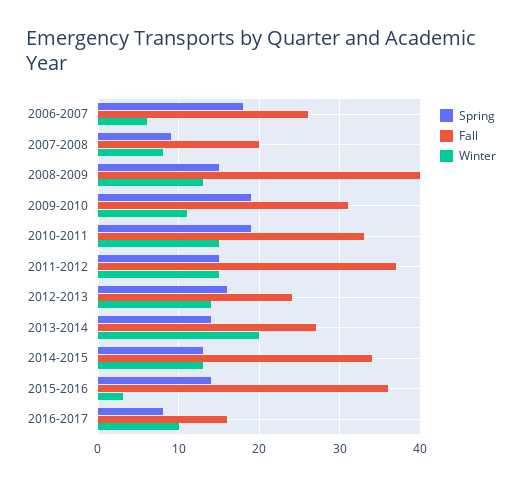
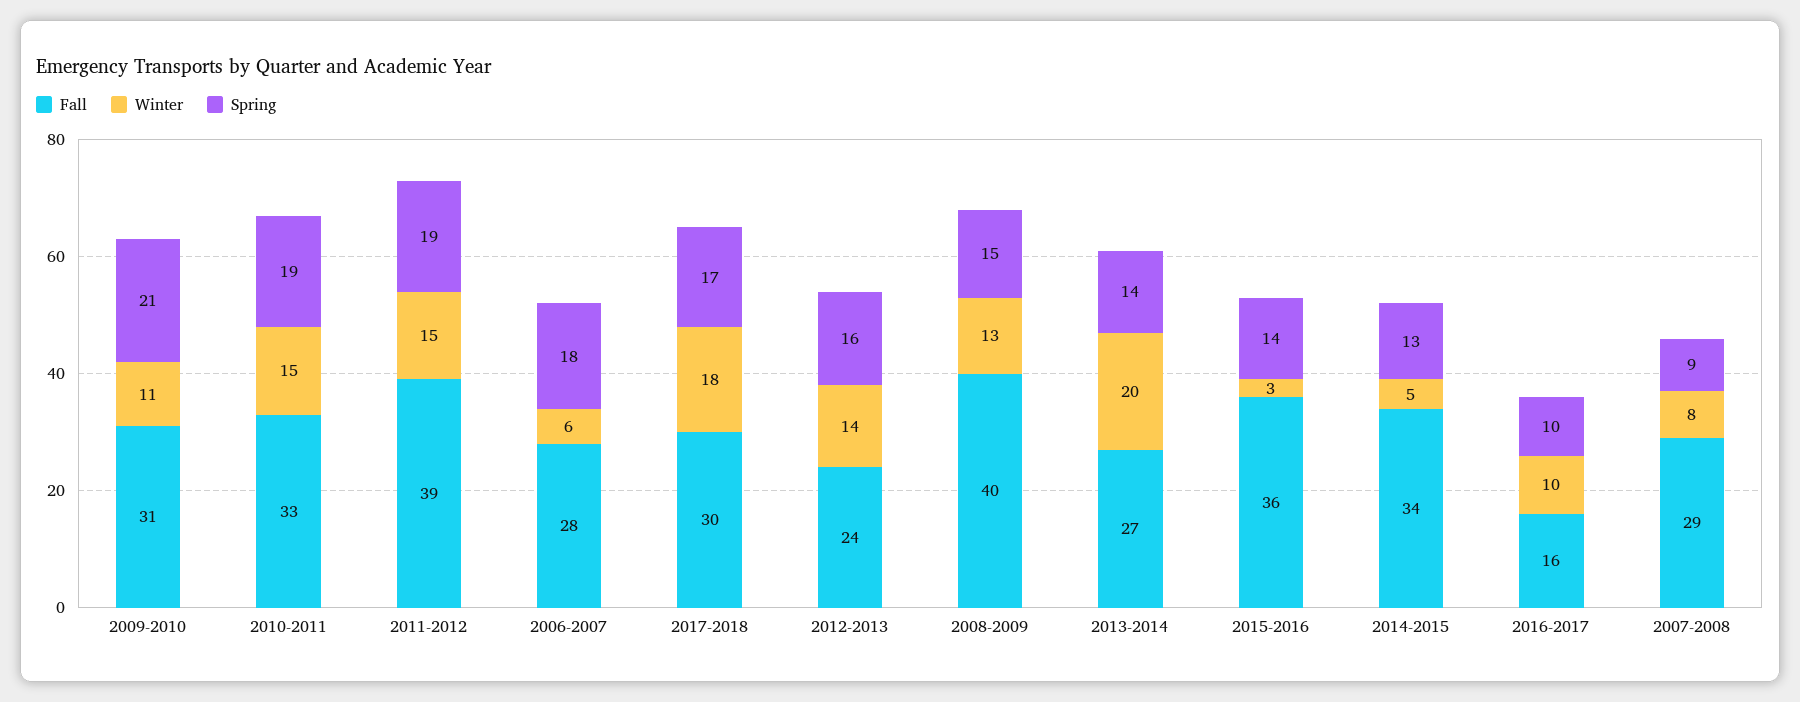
Fall, 2006-2007: 26 -> 28
Fall, 2007-2008: 20 -> 29
Spring, 2009-2010: 19 -> 21
Spring, 2011-2012: 15 -> 19
Fall, 2011-2012: 37 -> 39
Winter, 2014-2015: 13 -> 5
Spring, 2016-2017: 8 -> 10
Fall, 2017-2018: none -> 30
Winter, 2017-2018: none -> 18
Spring, 2017-2018: none -> 17

